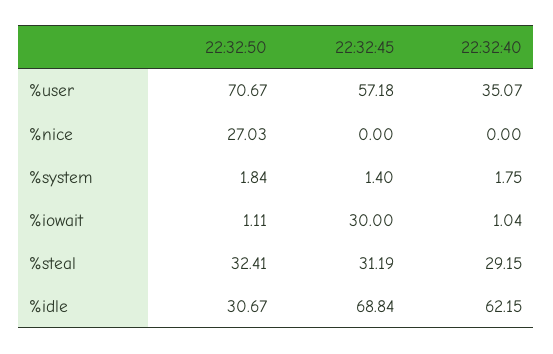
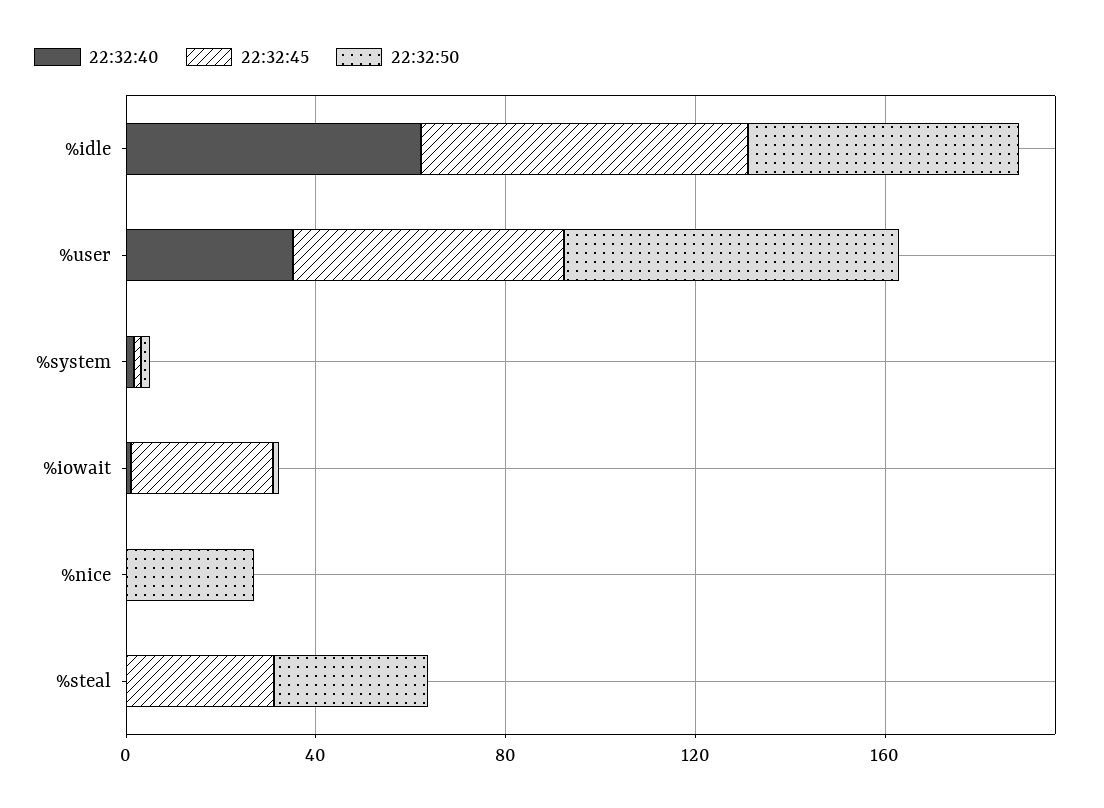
22:32:40, %steal: 29.15 -> 0
22:32:50, %idle: 30.67 -> 60

